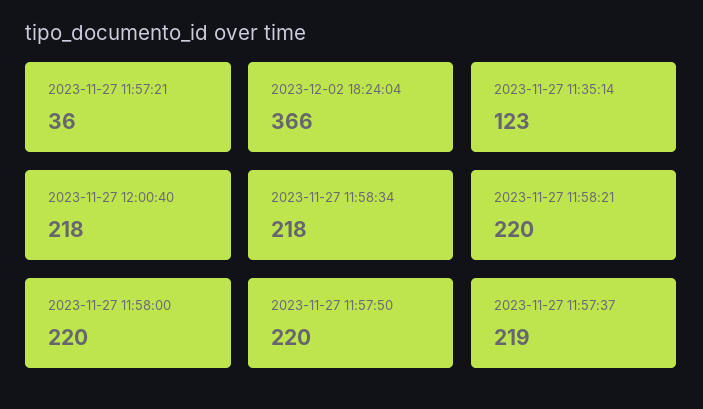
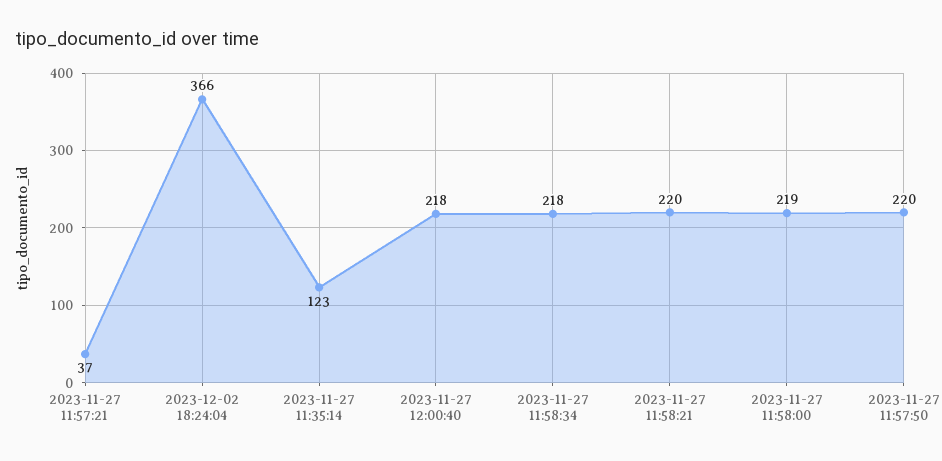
2023-11-27 11:57:21: 36 -> 37
2023-11-27 11:58:00: 220 -> 219
2023-11-27 11:57:37: 219 -> none

